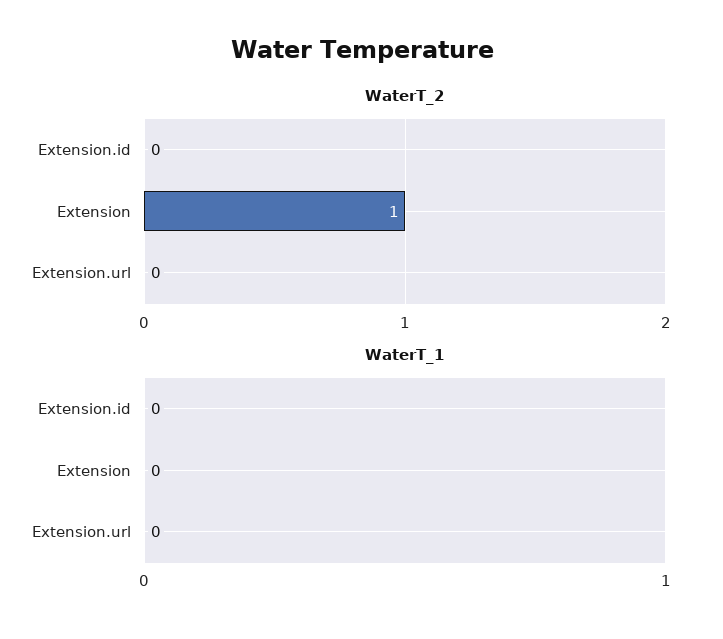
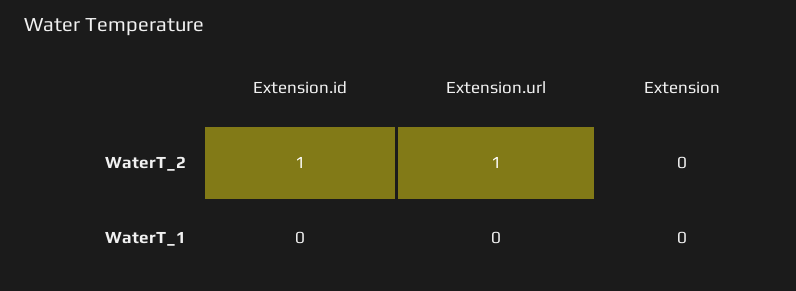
WaterT_2, Extension.id: 0 -> 1
WaterT_2, Extension: 1 -> 0
WaterT_2, Extension.url: 0 -> 1

